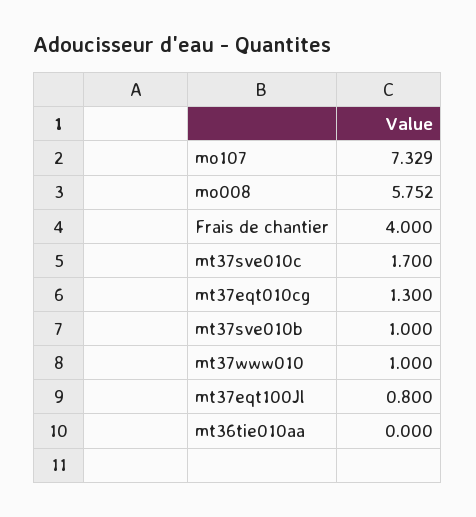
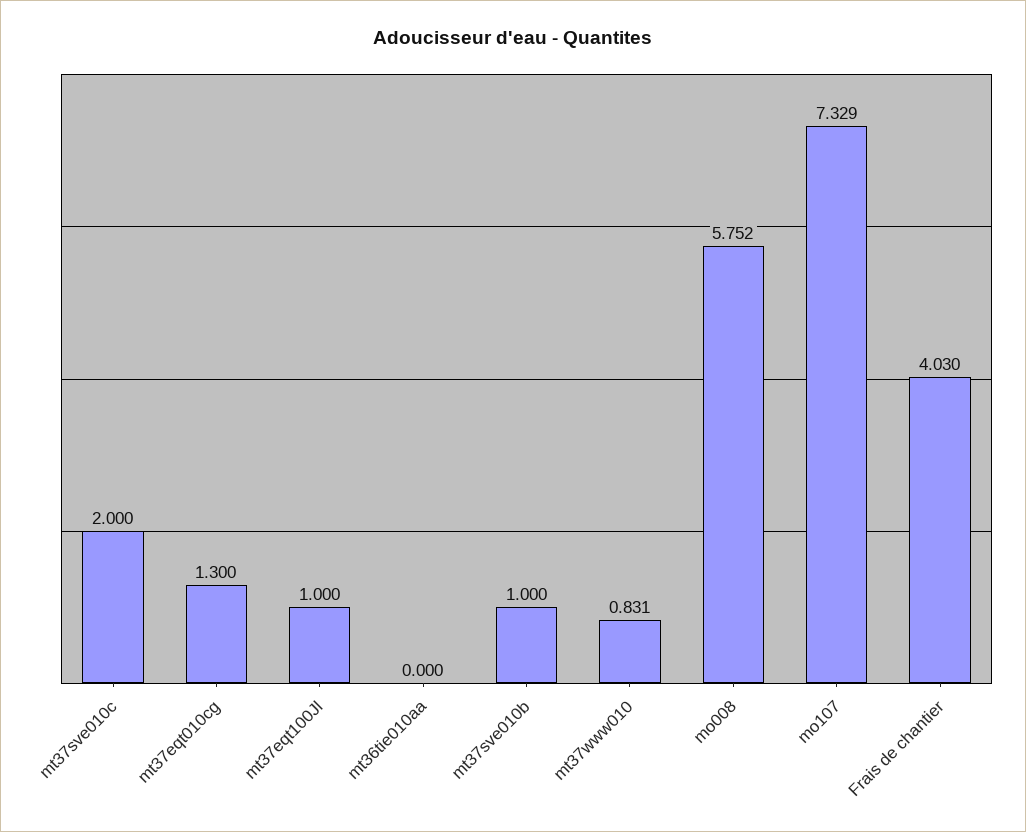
Frais de chantier: 4 -> 4.03
mt37sve010c: 1.7 -> 2
mt37www010: 1 -> 0.831
mt37eqt100Jl: 0.8 -> 1

